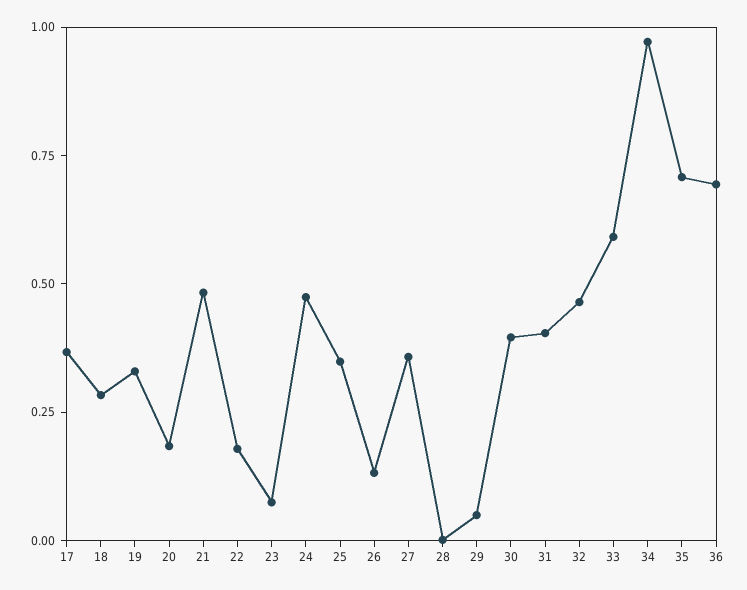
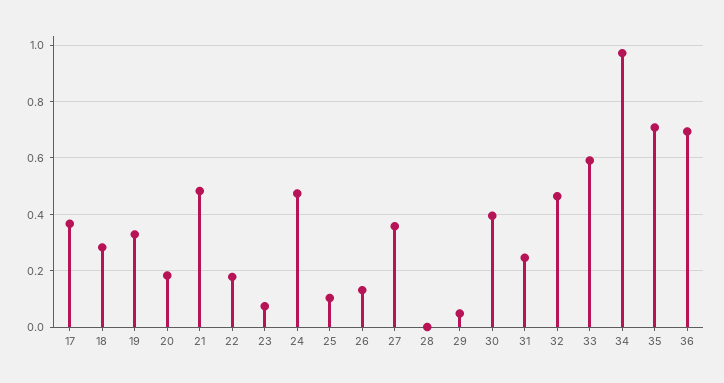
25: 0.35 -> 0.1
31: 0.4 -> 0.25

